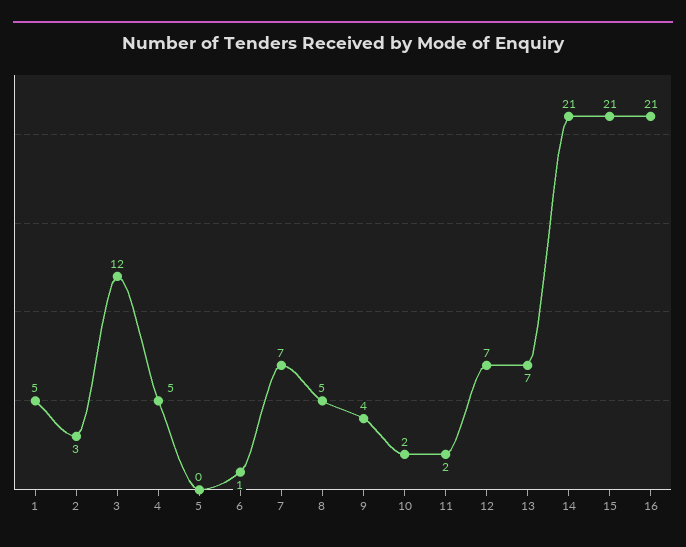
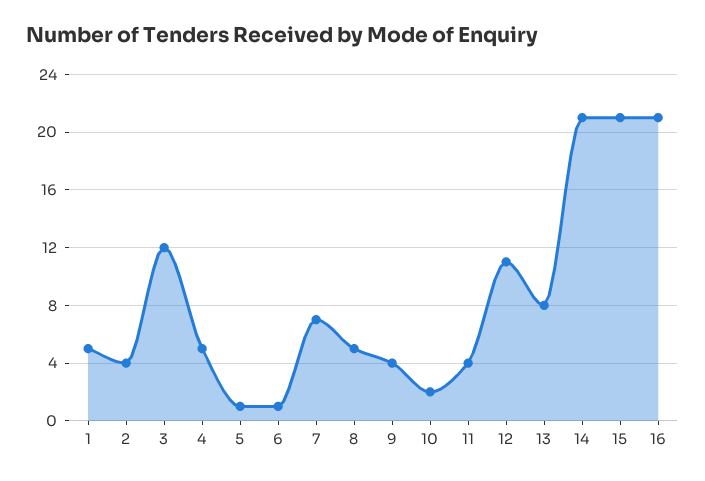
2: 3 -> 4
5: 0 -> 1
11: 2 -> 4
12: 7 -> 11
13: 7 -> 8

